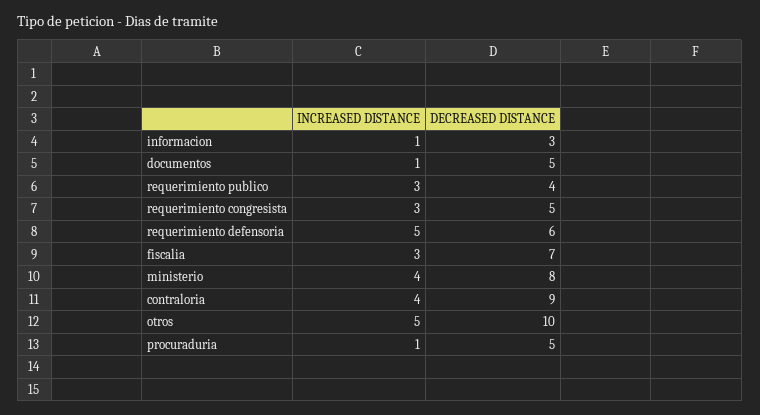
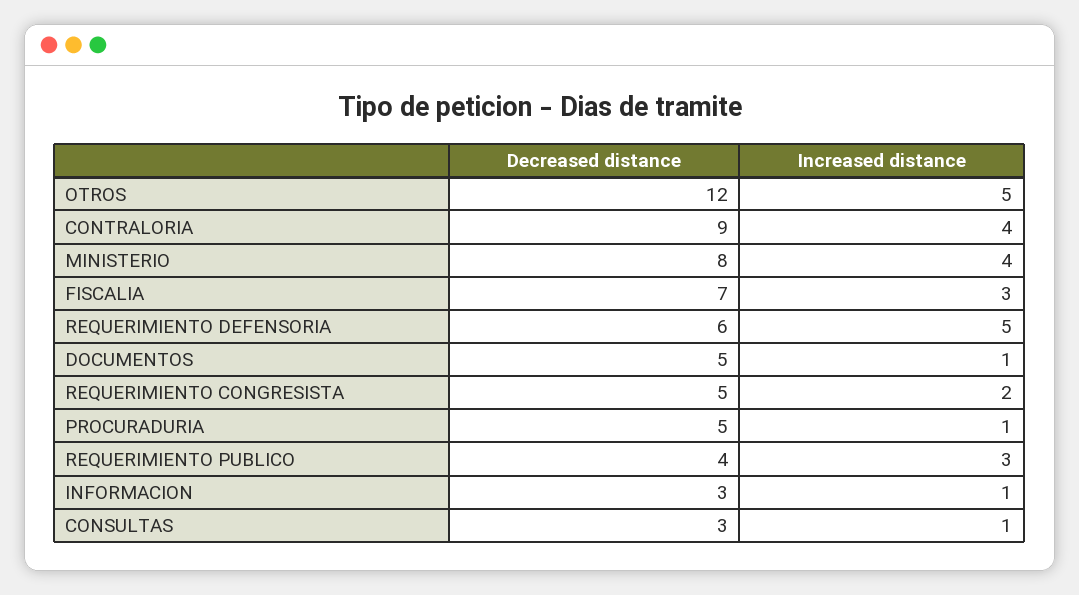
INCREASED DISTANCE, requerimiento congresista: 3 -> 2
DECREASED DISTANCE, otros: 10 -> 12
DECREASED DISTANCE, CONSULTAS: none -> 3
INCREASED DISTANCE, CONSULTAS: none -> 1

